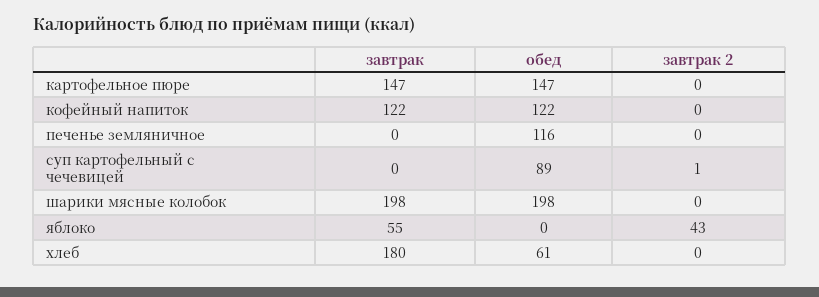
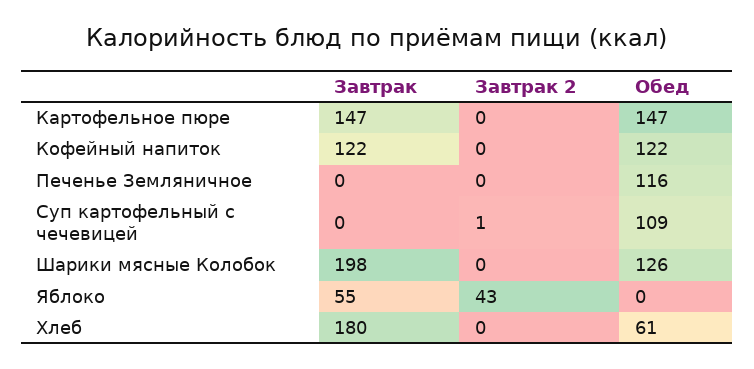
обед, суп картофельный с чечевицей: 89 -> 109
обед, шарики мясные колобок: 198 -> 126

